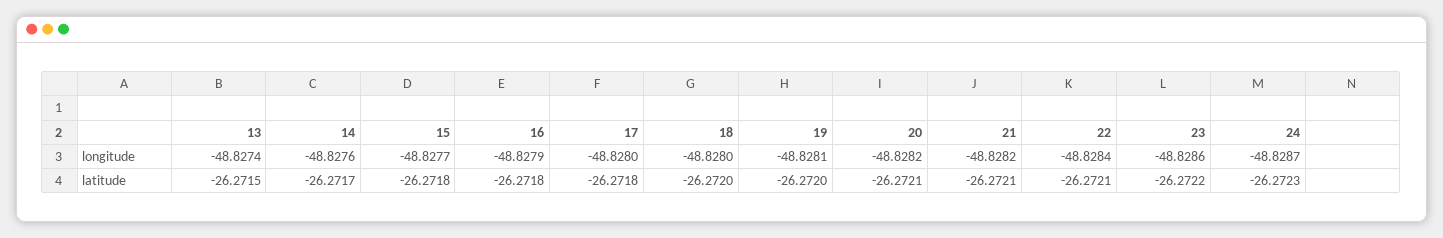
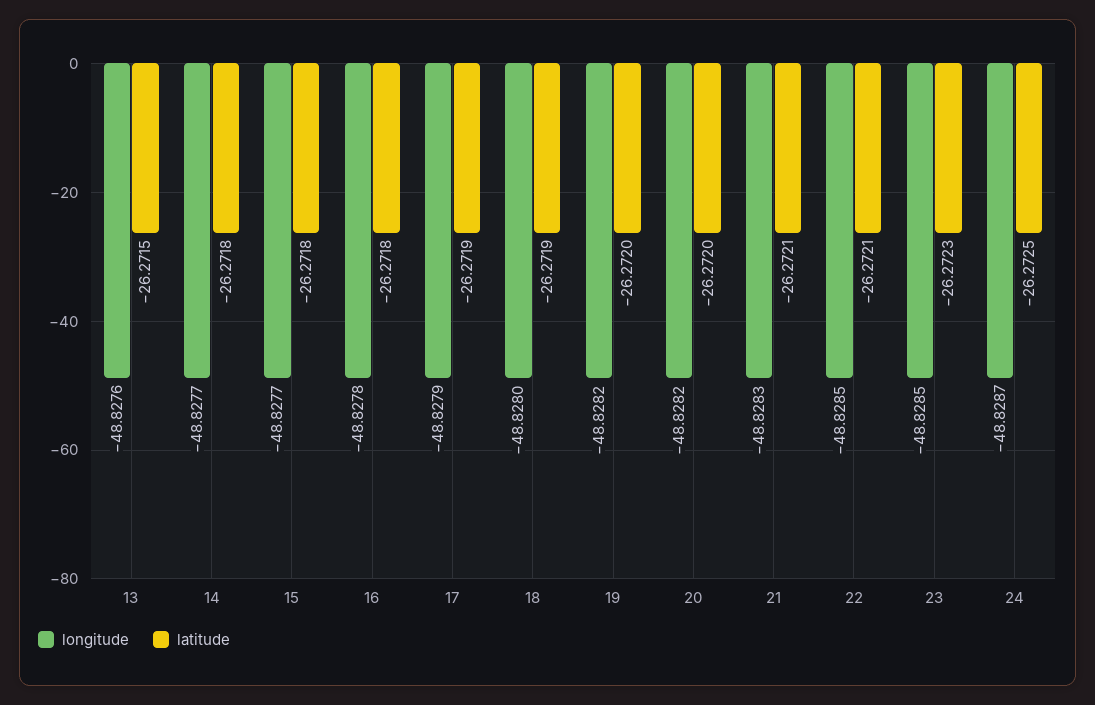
longitude, 13: -48.8274 -> -48.8276
longitude, 14: -48.8276 -> -48.8277
longitude, 16: -48.8279 -> -48.8278
longitude, 17: -48.828 -> -48.8279
longitude, 19: -48.8281 -> -48.8282
longitude, 21: -48.8282 -> -48.8283
longitude, 22: -48.8284 -> -48.8285
longitude, 23: -48.8286 -> -48.8285
latitude, 14: -26.2717 -> -26.2718
latitude, 17: -26.2718 -> -26.2719
latitude, 18: -26.272 -> -26.2719
latitude, 20: -26.2721 -> -26.272
latitude, 23: -26.2722 -> -26.2723
latitude, 24: -26.2723 -> -26.2725

